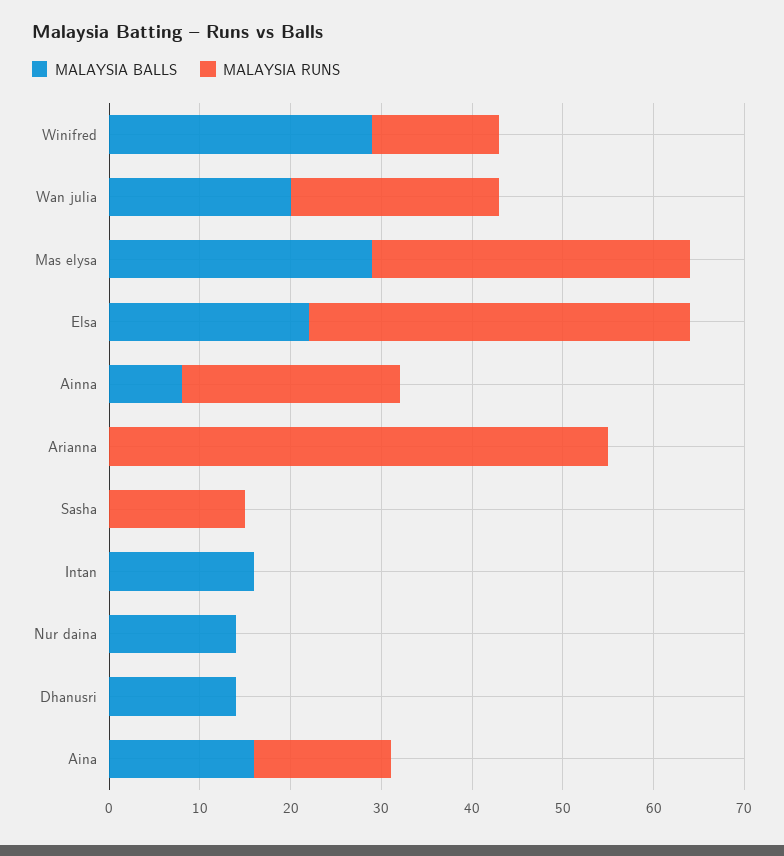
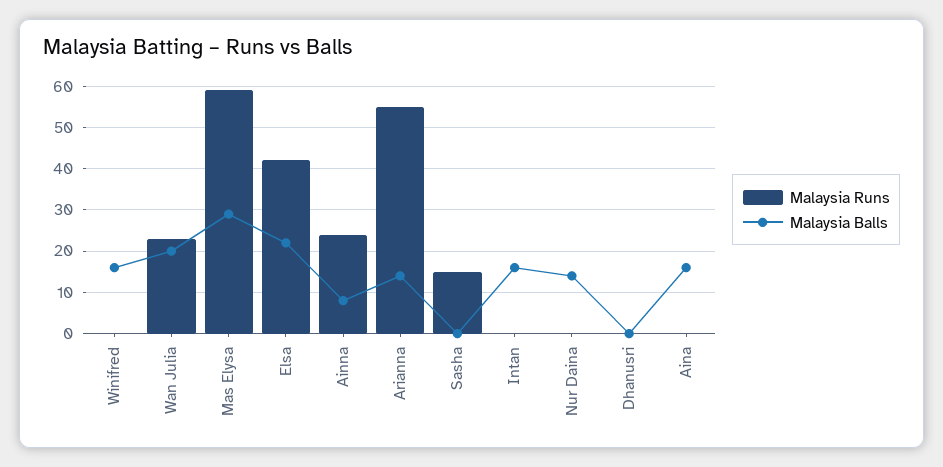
MALAYSIA BALLS, Winifred: 29 -> 15
MALAYSIA RUNS, Winifred: 14 -> 0
MALAYSIA RUNS, Mas elysa: 35 -> 60
MALAYSIA BALLS, Arianna: 0 -> 15
MALAYSIA BALLS, Dhanusri: 14 -> 0
MALAYSIA RUNS, Aina: 15 -> 0

